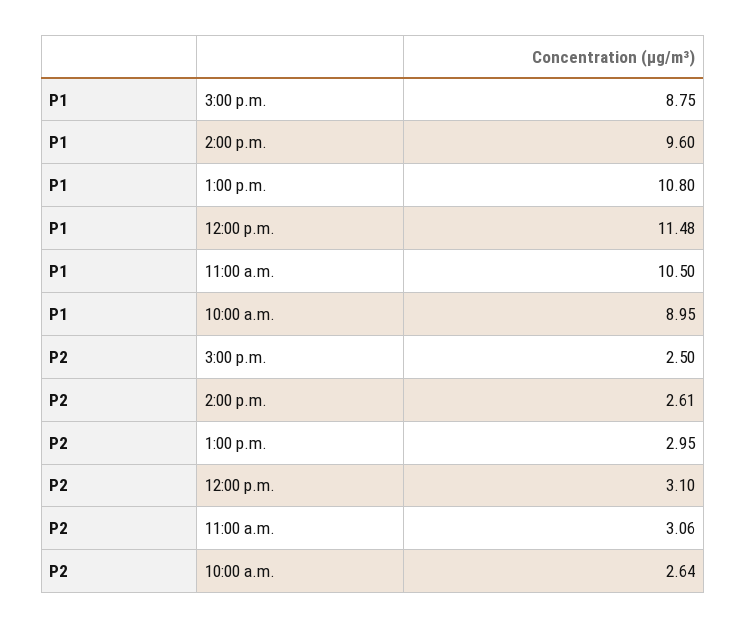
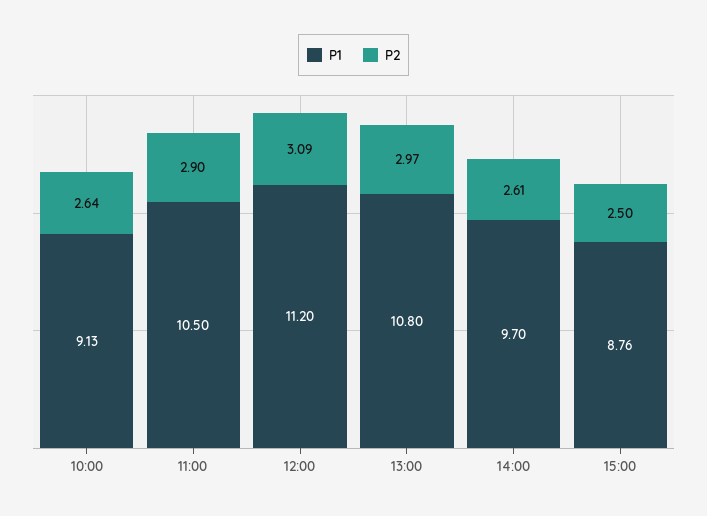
P1, 3:00 p.m.: 8.75 -> 8.76
P1, 2:00 p.m.: 9.6 -> 9.7
P1, 12:00 p.m.: 11.48 -> 11.2
P1, 10:00 a.m.: 8.95 -> 9.13
P2, 1:00 p.m.: 2.95 -> 2.97
P2, 12:00 p.m.: 3.1 -> 3.09
P2, 11:00 a.m.: 3.06 -> 2.9

